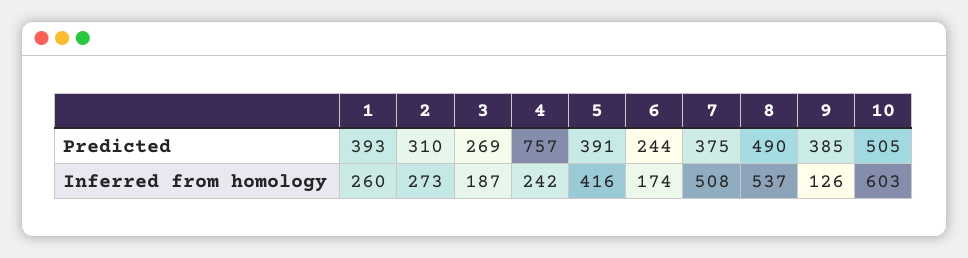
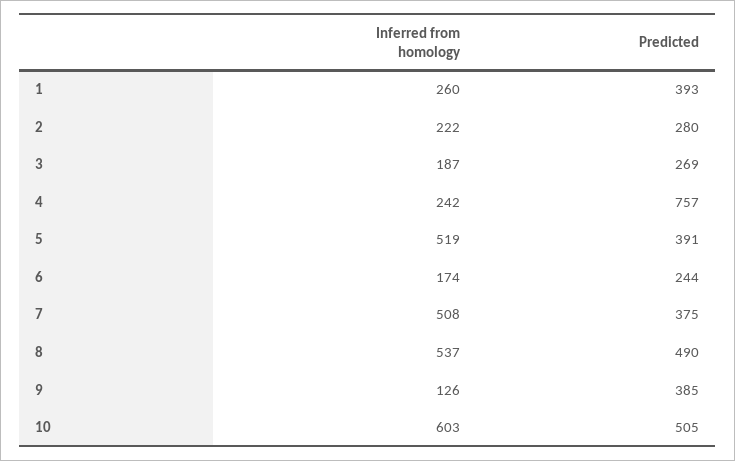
2, Predicted: 310 -> 280
2, Inferred from homology: 273 -> 222
5, Inferred from homology: 416 -> 519

